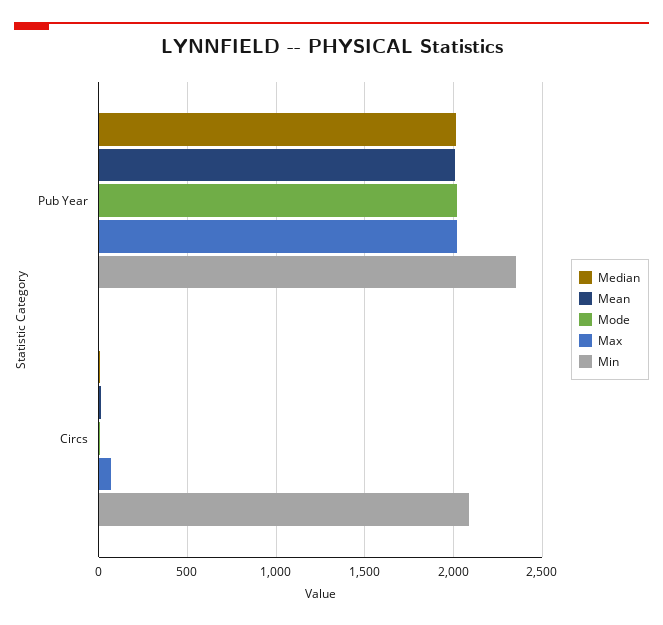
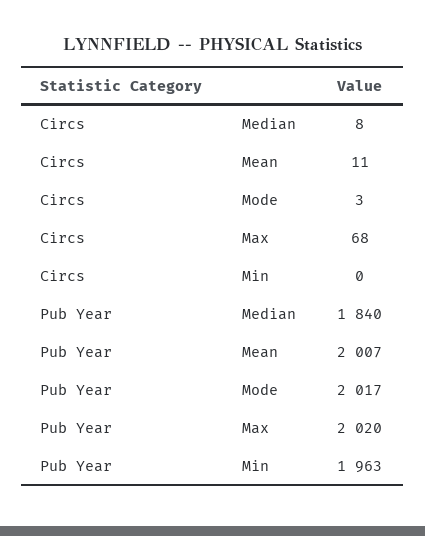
Median, Pub Year: 2000 -> 1840
Min, Pub Year: 2350 -> 1963
Min, Circs: 2100 -> 0

